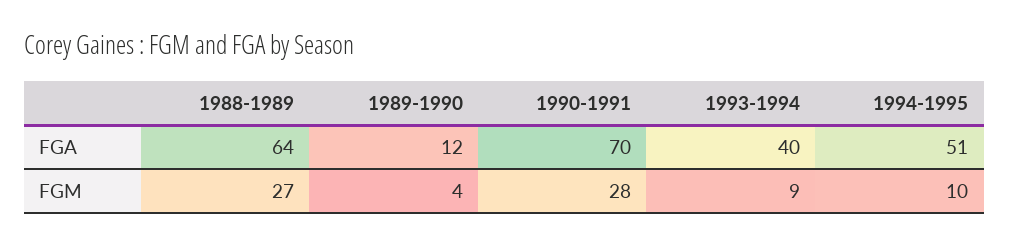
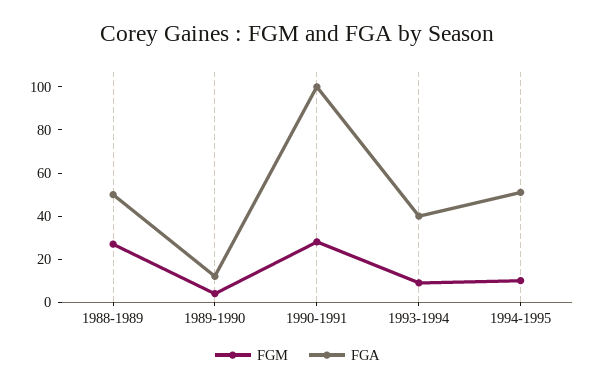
FGA, 1988-1989: 64 -> 50
FGA, 1990-1991: 70 -> 100

